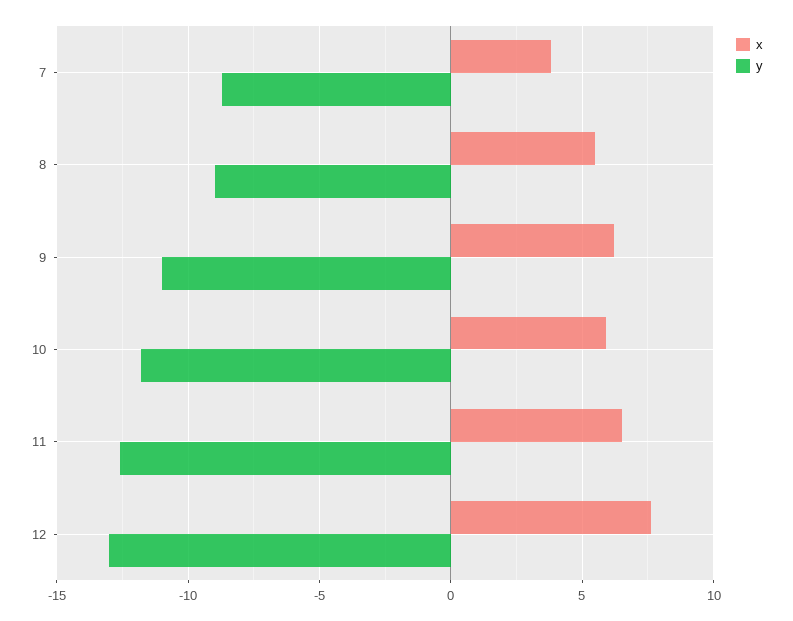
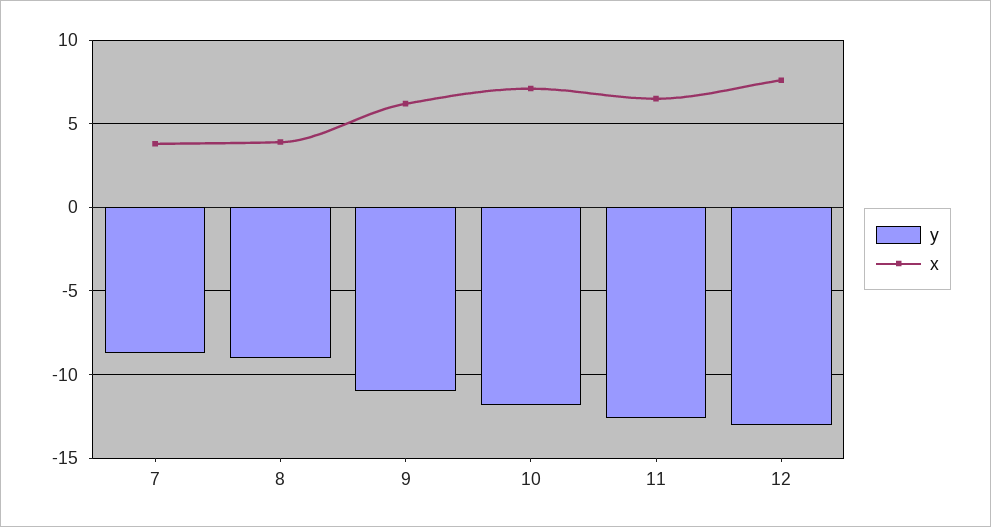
x, 8: 5.5 -> 4
x, 10: 6 -> 7

